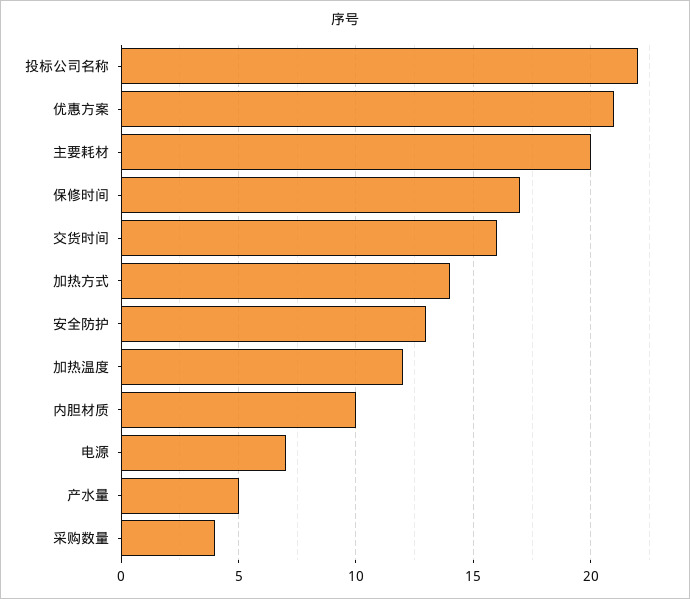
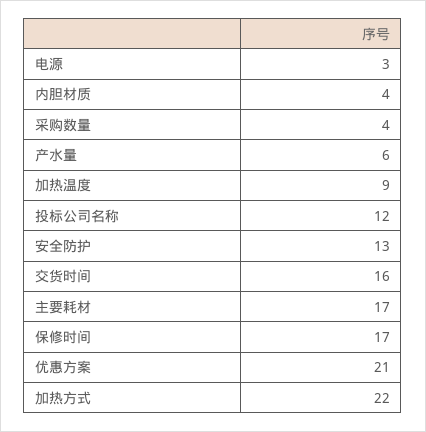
投标公司名称: 22 -> 12
主要耗材: 20 -> 17
加热方式: 14 -> 22
加热温度: 12 -> 9
内胆材质: 10 -> 4
电源: 7 -> 3
产水量: 5 -> 6

